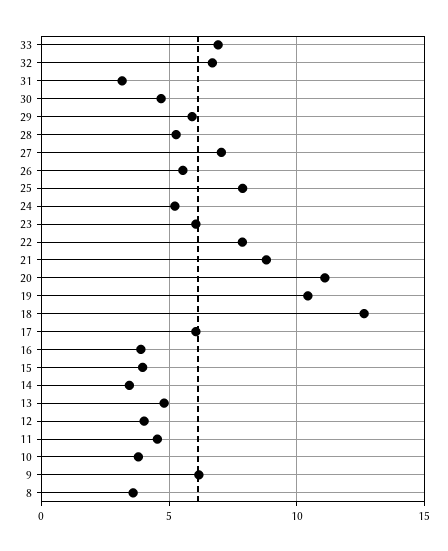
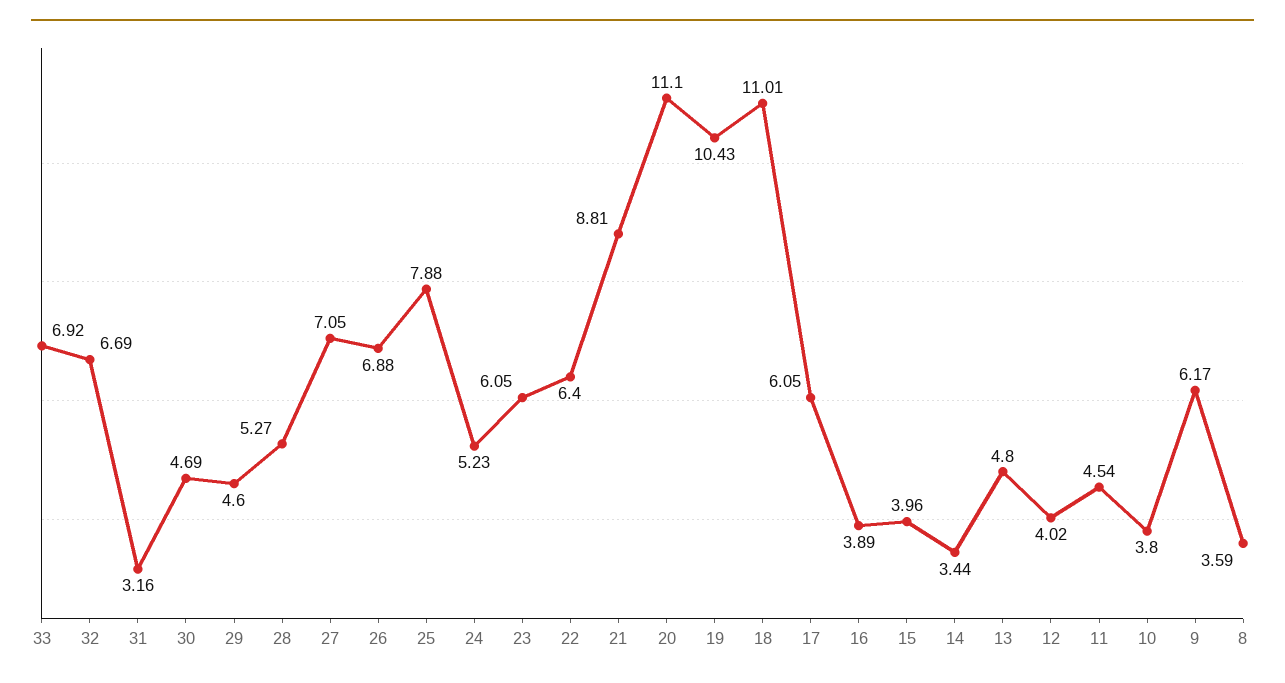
29: 6 -> 4.6
26: 5.5 -> 6.88
22: 8 -> 6.4
18: 12.5 -> 11.01

